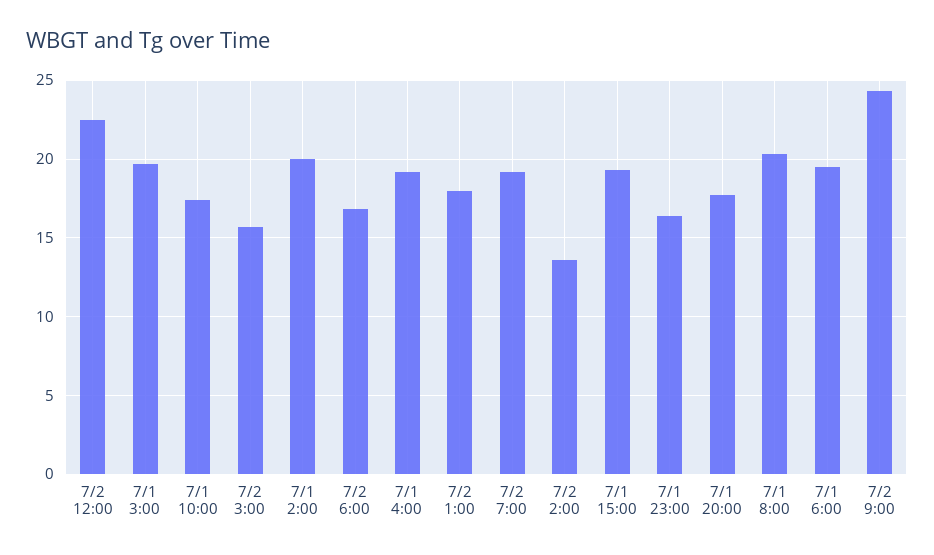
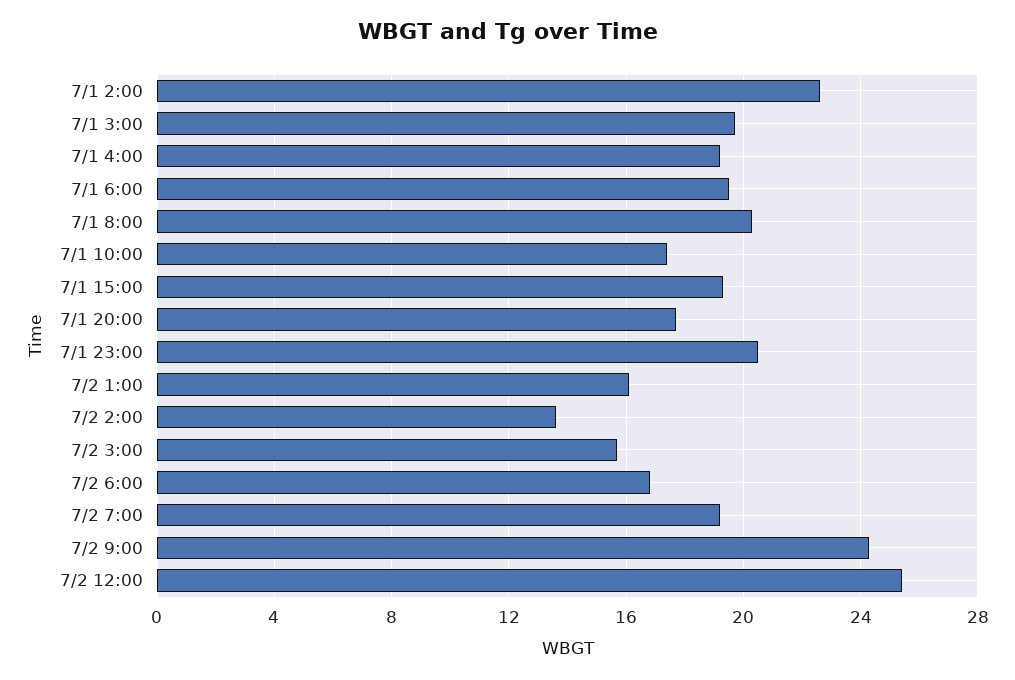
7/2 12:00: 22.5 -> 25.5
7/1 2:00: 20 -> 22.5
7/2 1:00: 18 -> 16
7/1 23:00: 16.5 -> 20.5

